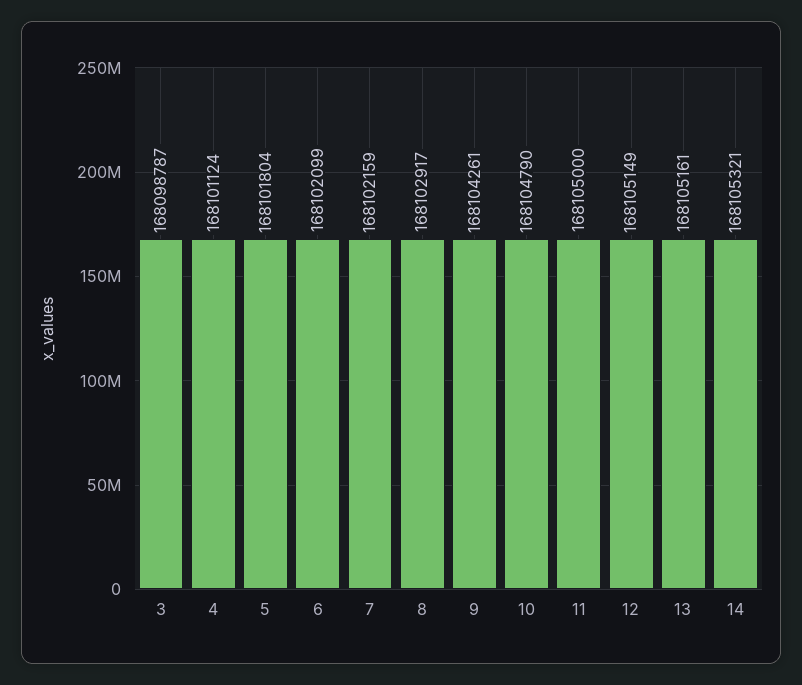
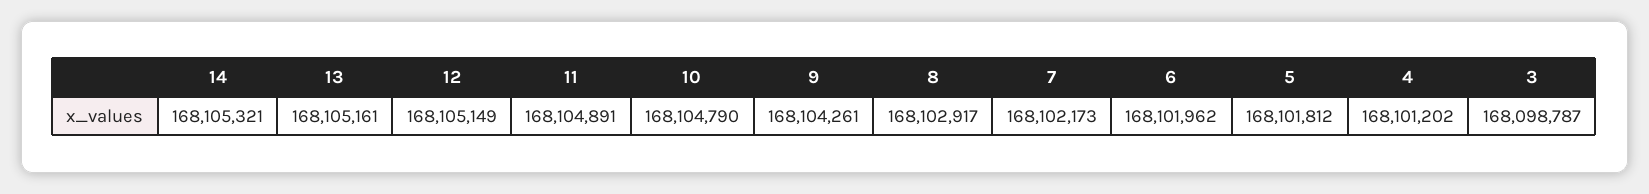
4: 168101124 -> 168101202
5: 168101804 -> 168101812
6: 168102099 -> 168101962
7: 168102159 -> 168102173
11: 168105000 -> 168104891

